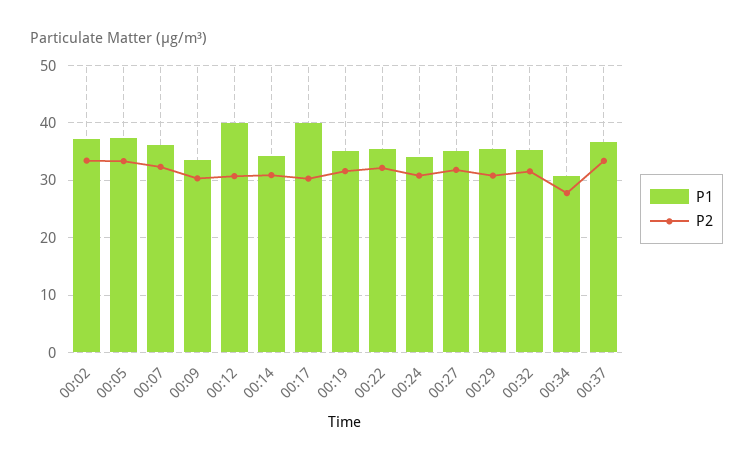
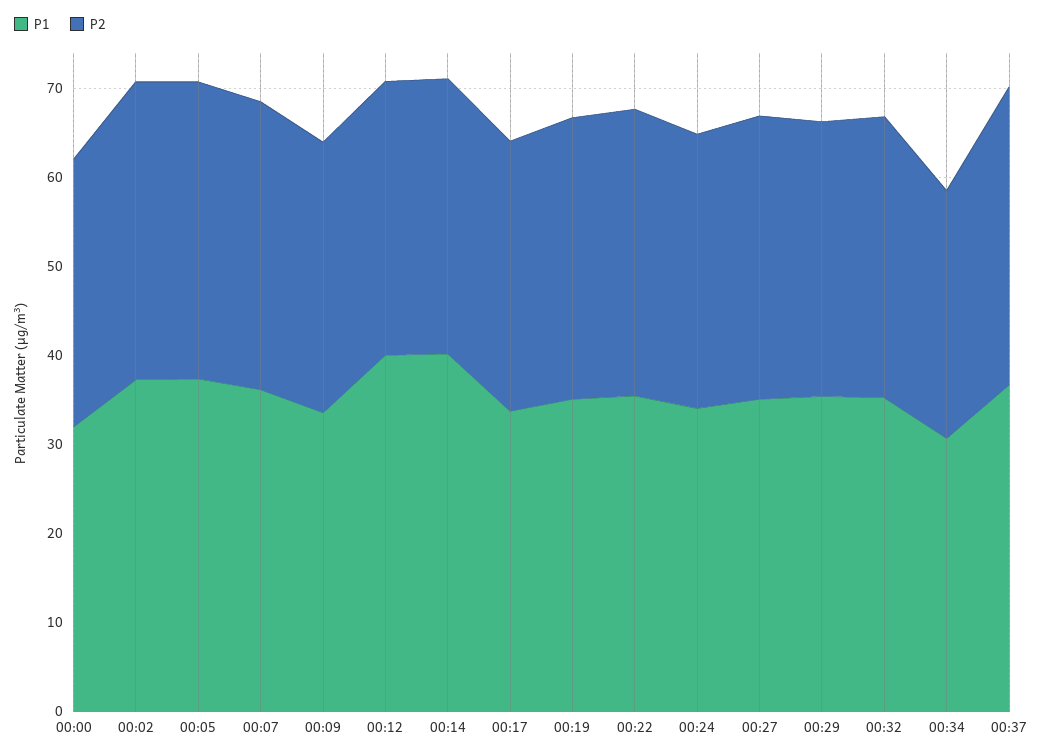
P1, 00:14: 34 -> 40
P1, 00:17: 40 -> 34
P1, 00:00: none -> 32
P2, 00:00: none -> 30

